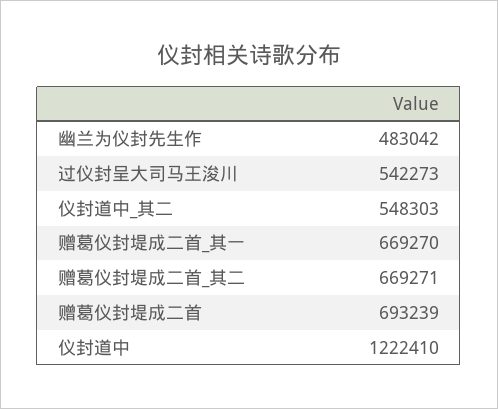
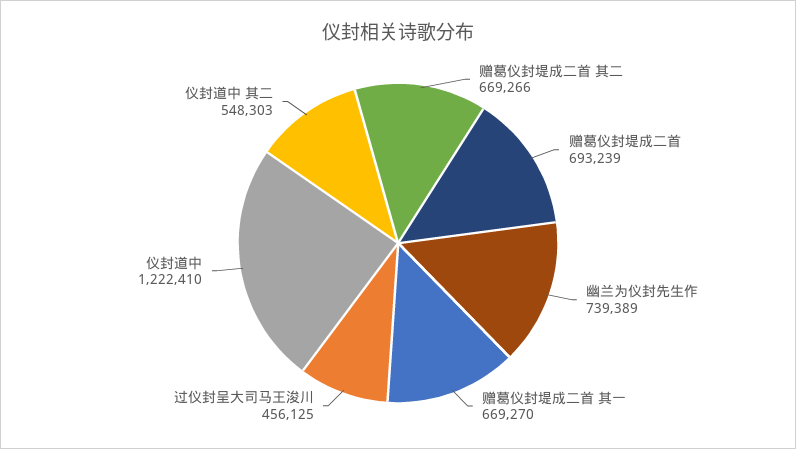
幽兰为仪封先生作: 483042 -> 739389
过仪封呈大司马王浚川: 542273 -> 456125
赠葛仪封堤成二首_其二: 669271 -> 669266

